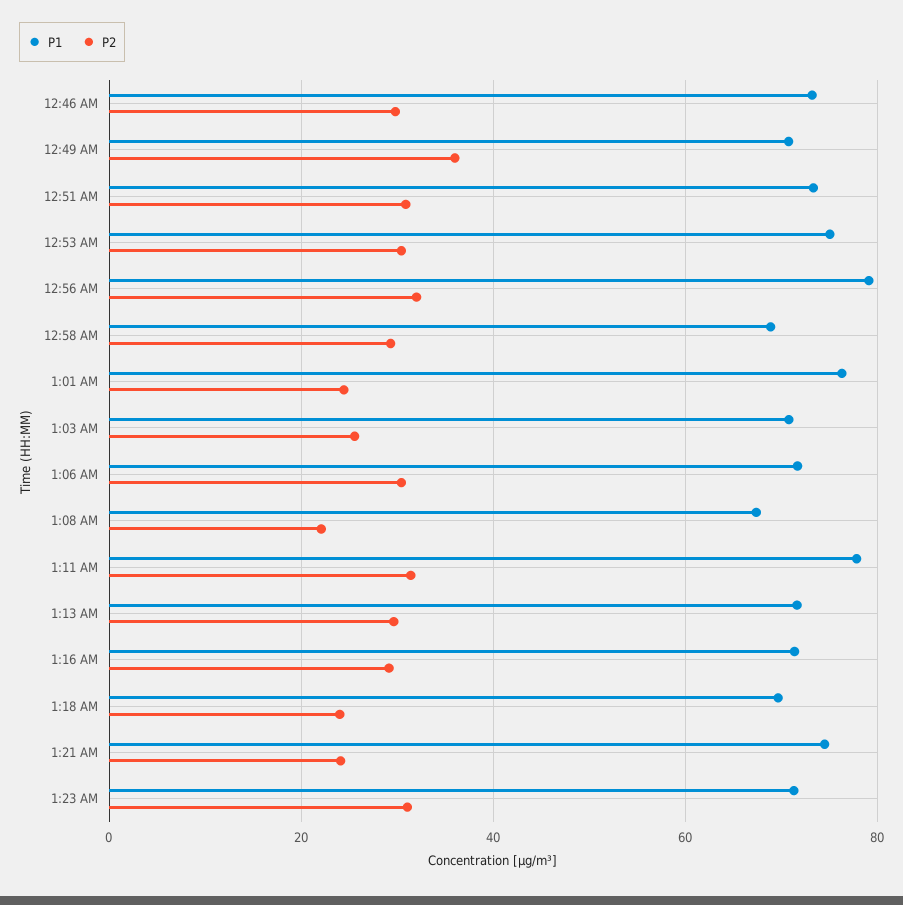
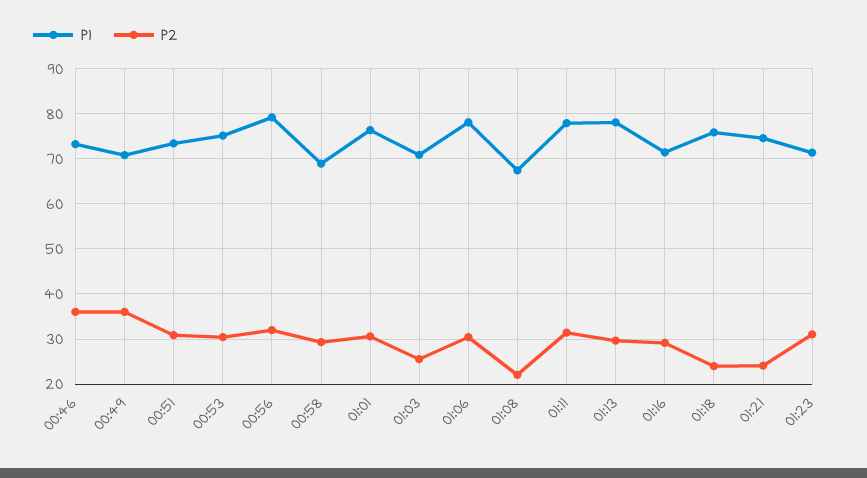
P2, 12:46 AM: 30 -> 36
P2, 1:01 AM: 24 -> 30
P1, 1:06 AM: 72 -> 78
P1, 1:13 AM: 72 -> 78
P1, 1:18 AM: 70 -> 76

